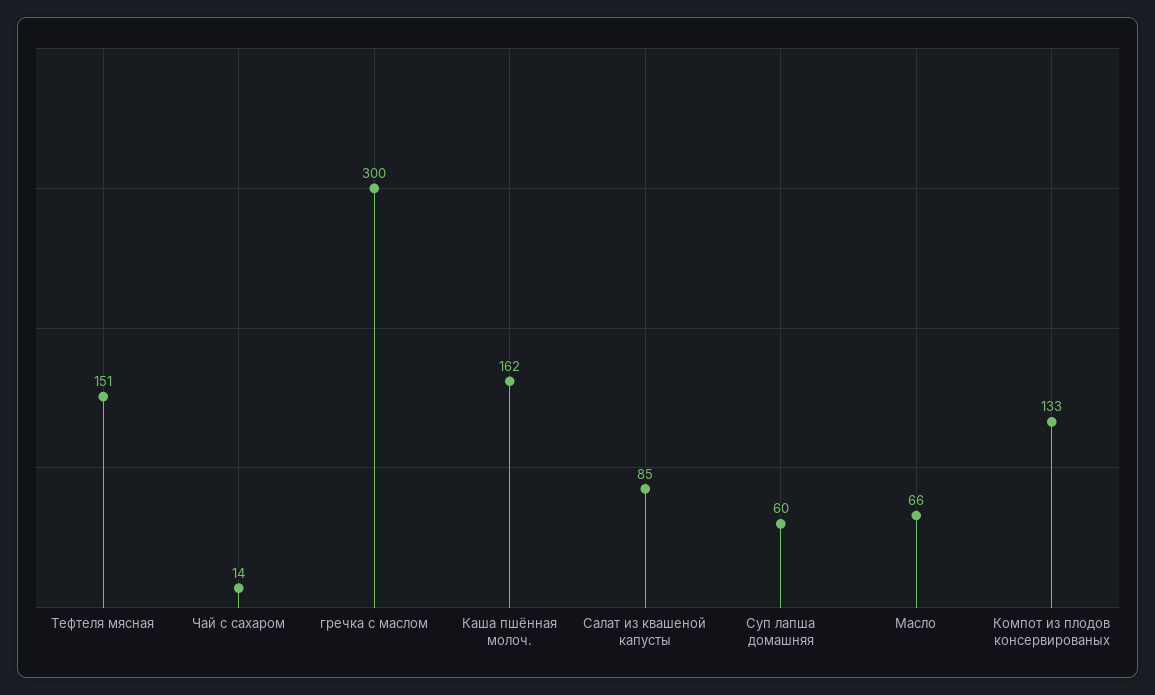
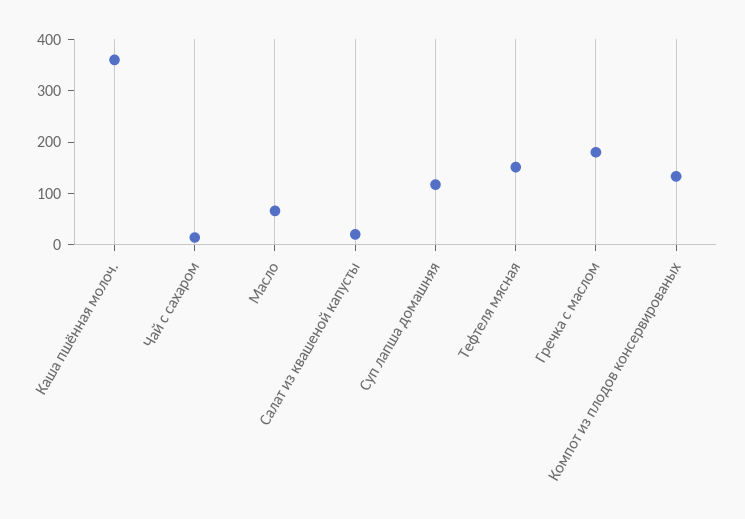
гречка с маслом: 300 -> 180
Каша пшённая молоч.: 162 -> 360
Салат из квашеной капусты: 85 -> 20
Суп лапша домашняя: 60 -> 120

